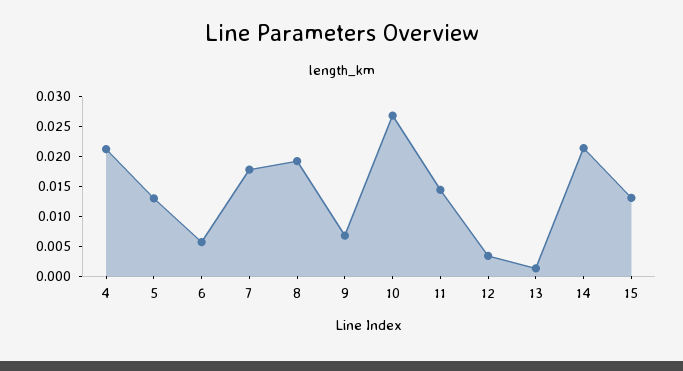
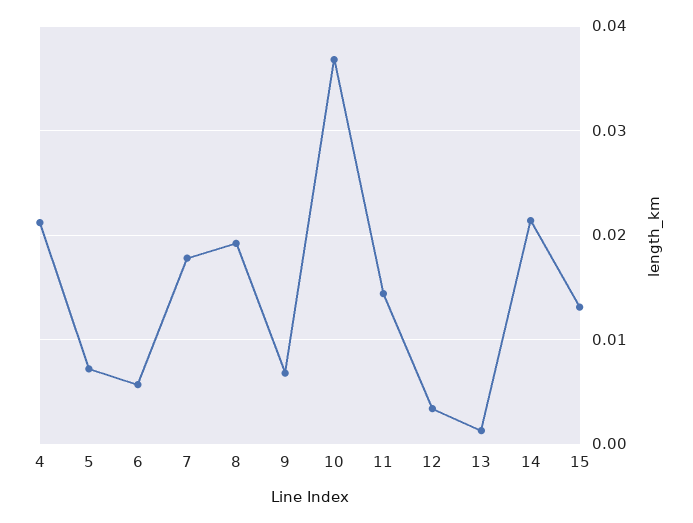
5: 0.0125 -> 0.007
10: 0.0275 -> 0.037

